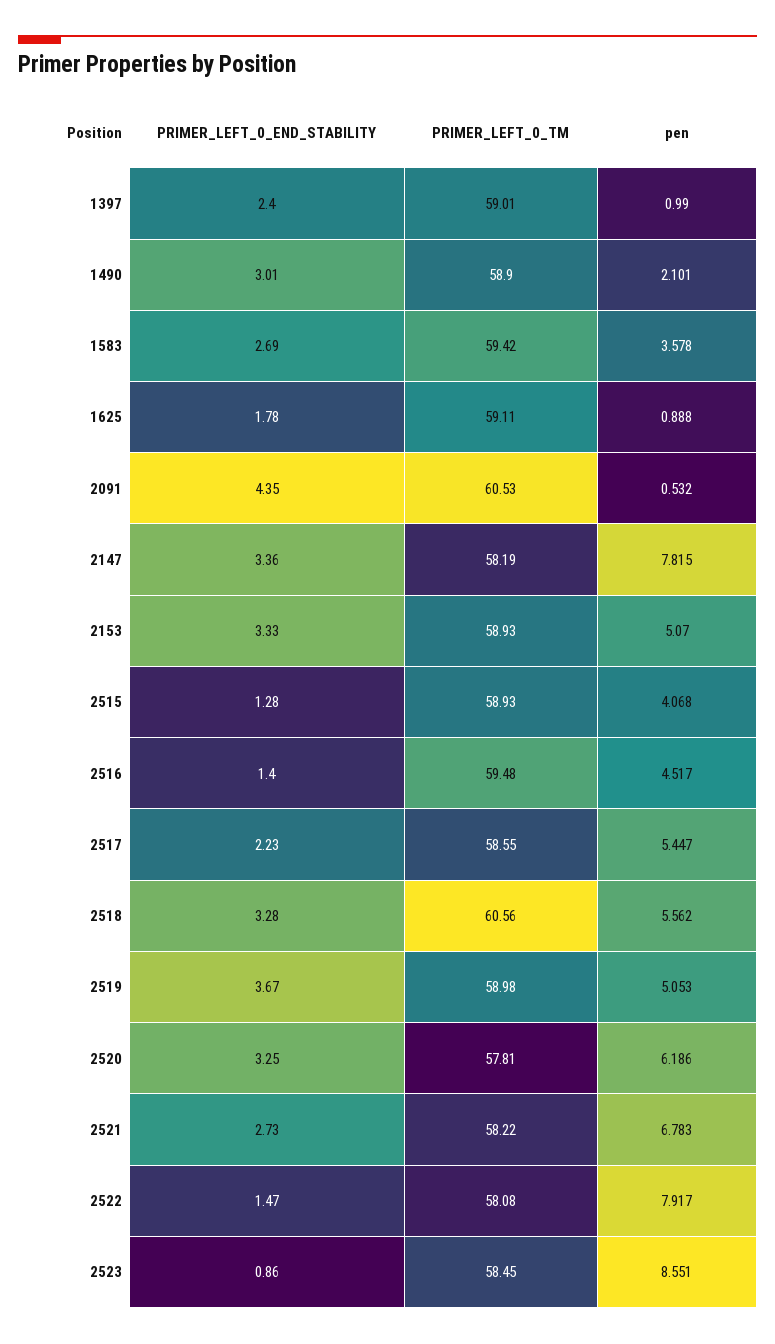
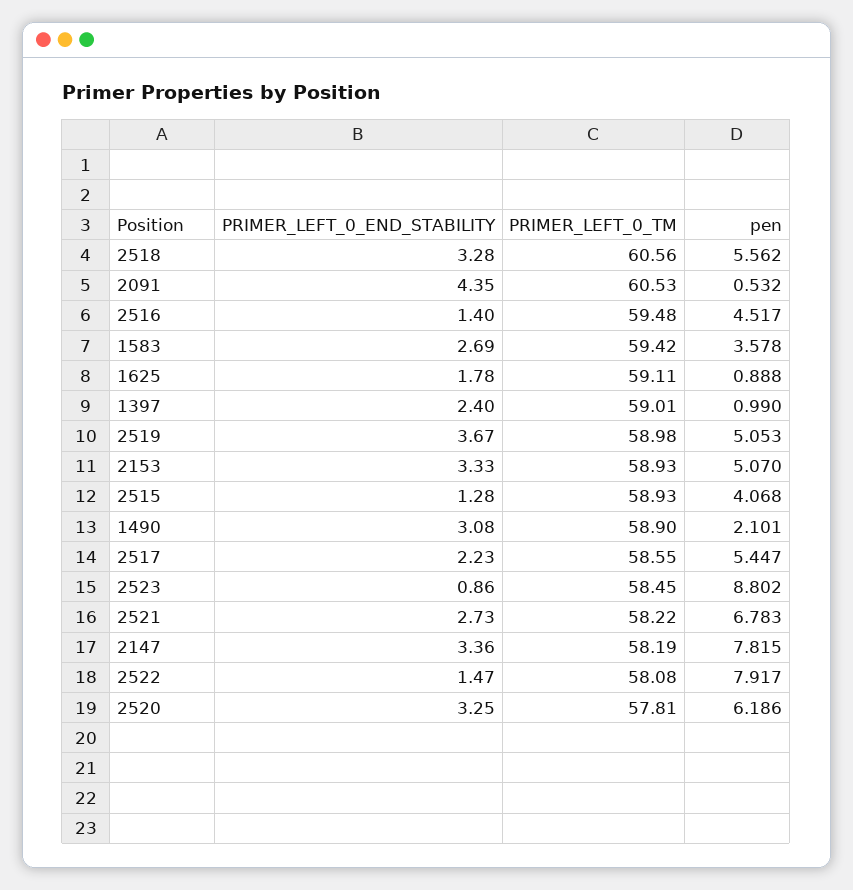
PRIMER_LEFT_0_END_STABILITY, 1490: 3.01 -> 3.08
pen, 2523: 8.551 -> 8.802

